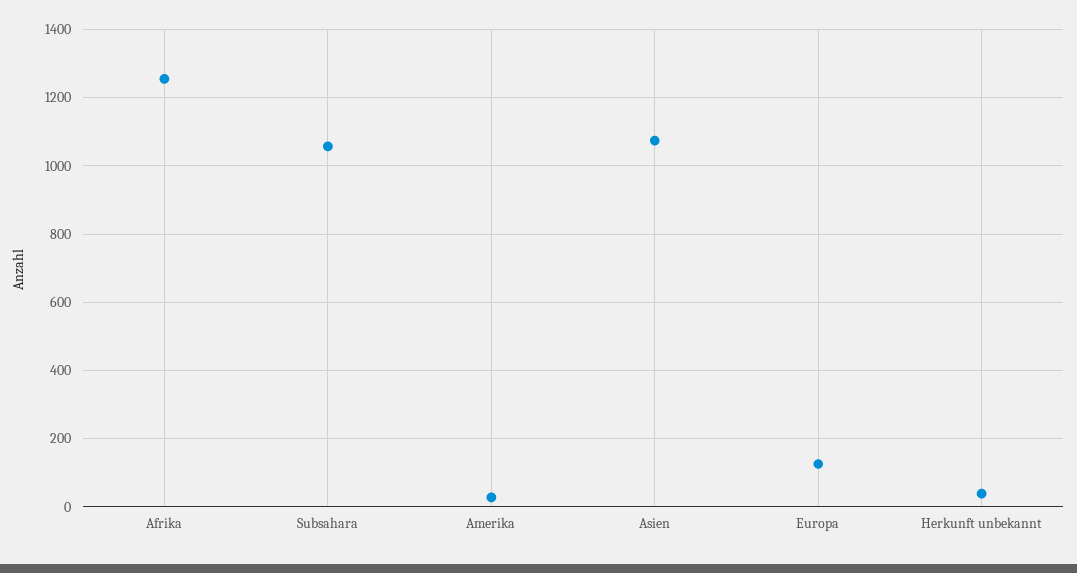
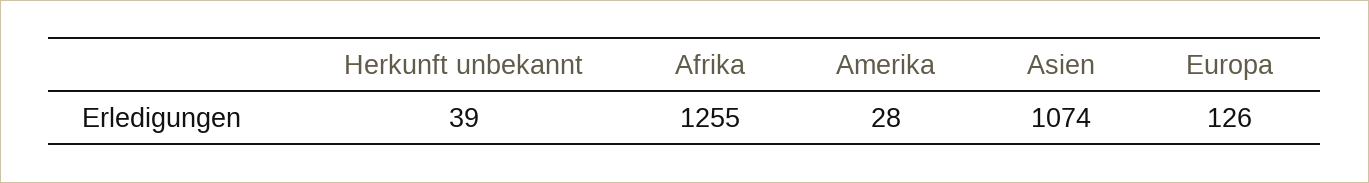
Subsahara: 1060 -> none

